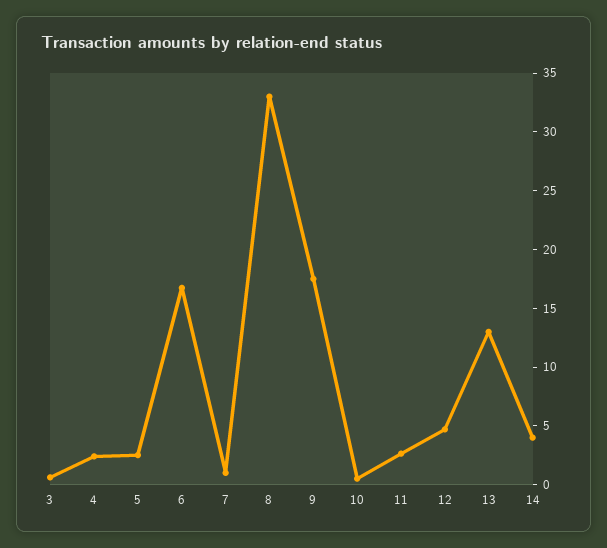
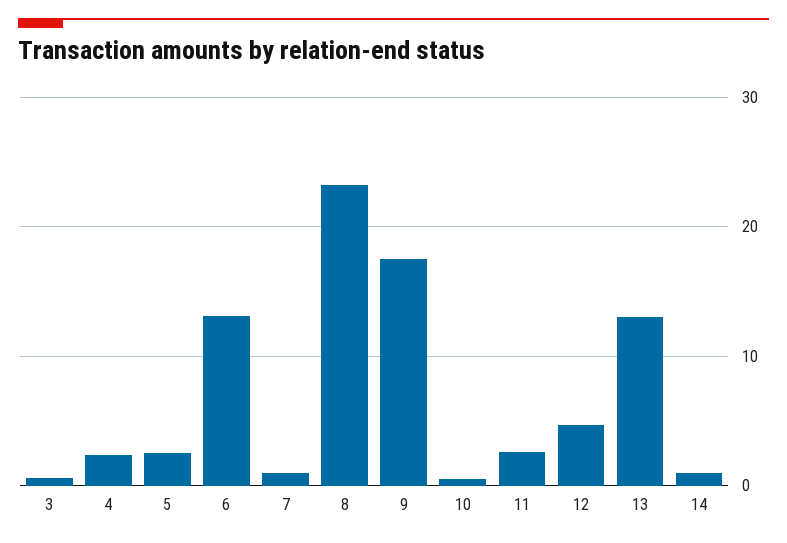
6: 17 -> 13
8: 33 -> 23
14: 4 -> 1

